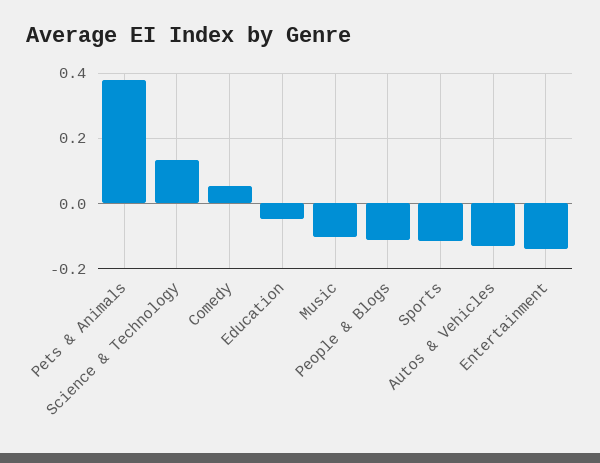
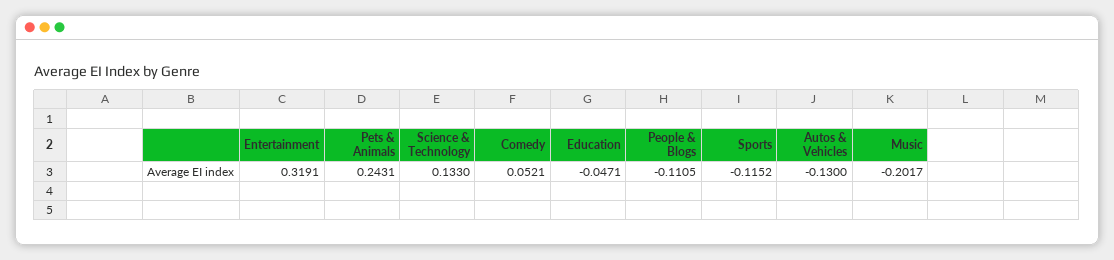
Pets & Animals: 0.38 -> 0.2431
Music: -0.1 -> -0.2017
Entertainment: -0.14 -> 0.3191

